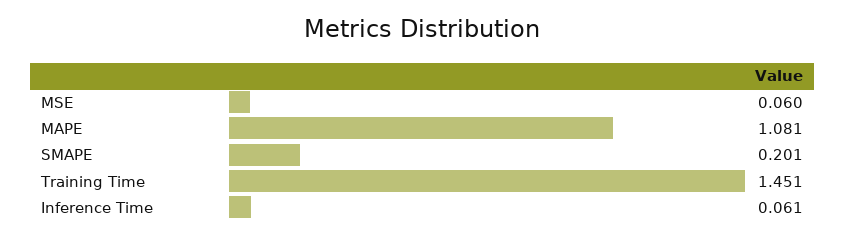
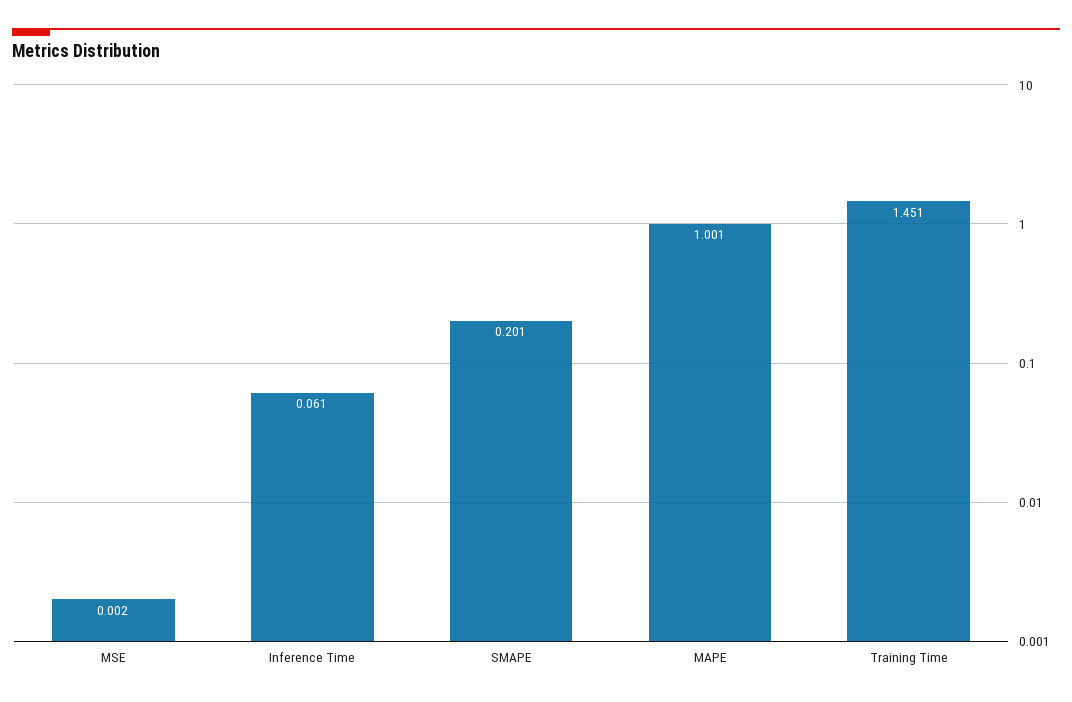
MSE: 0.06 -> 0.002
MAPE: 1.081 -> 1.001

